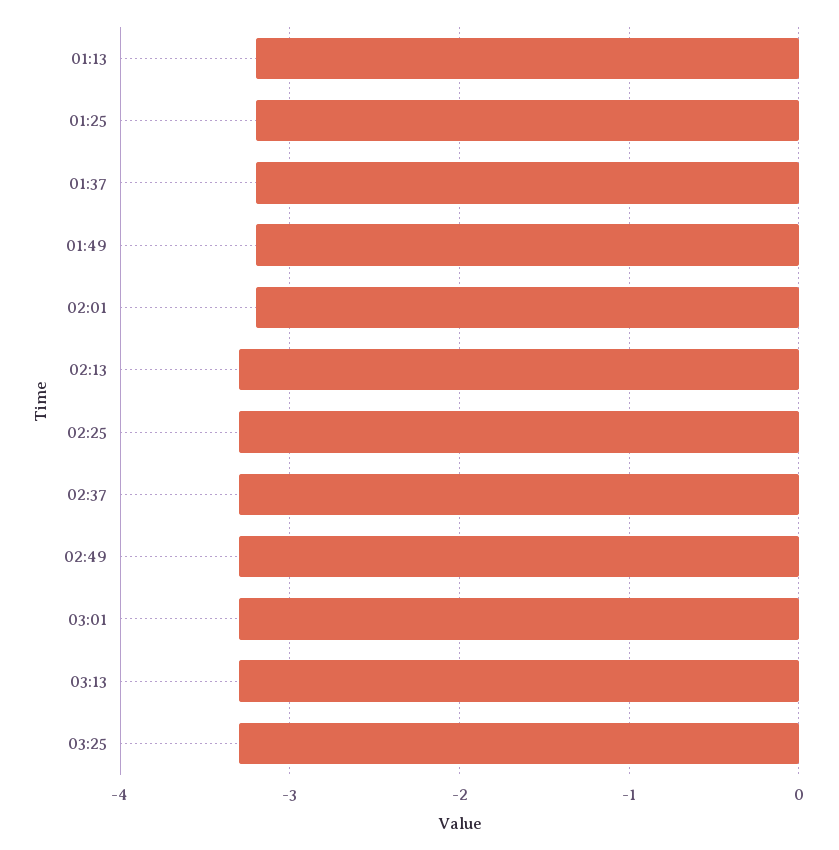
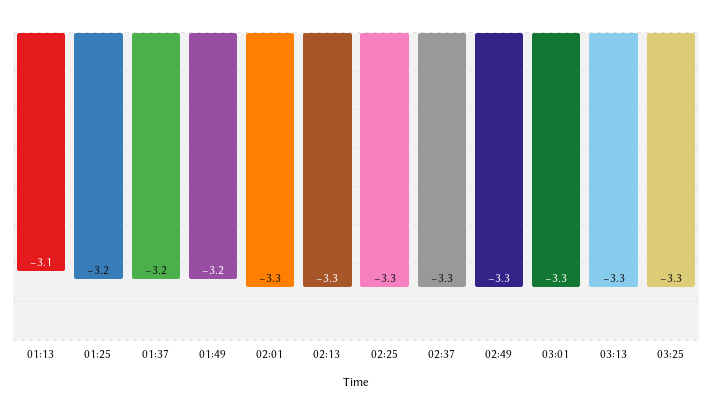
01:13: -3.2 -> -3.1
02:01: -3.2 -> -3.3

